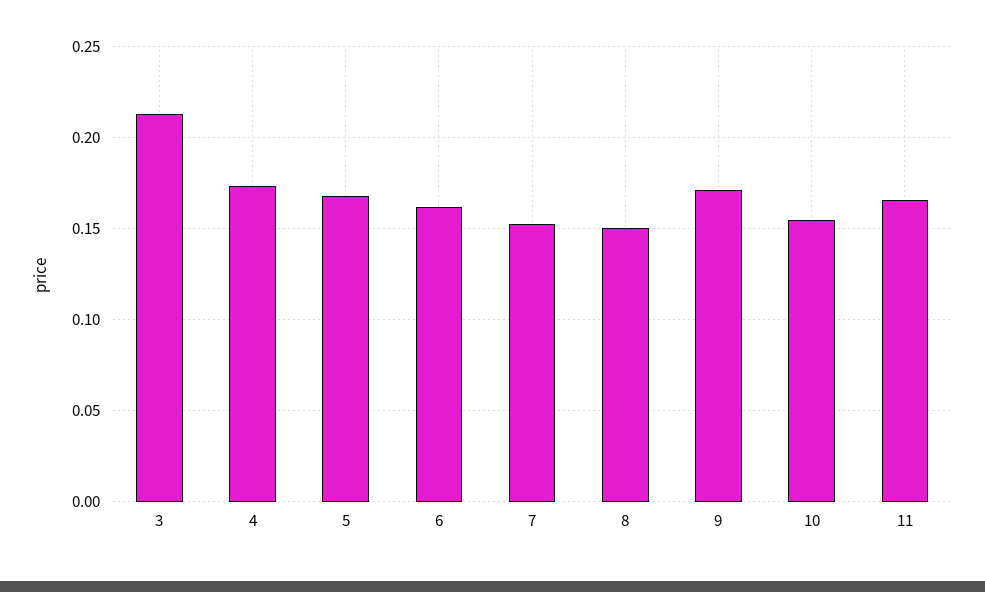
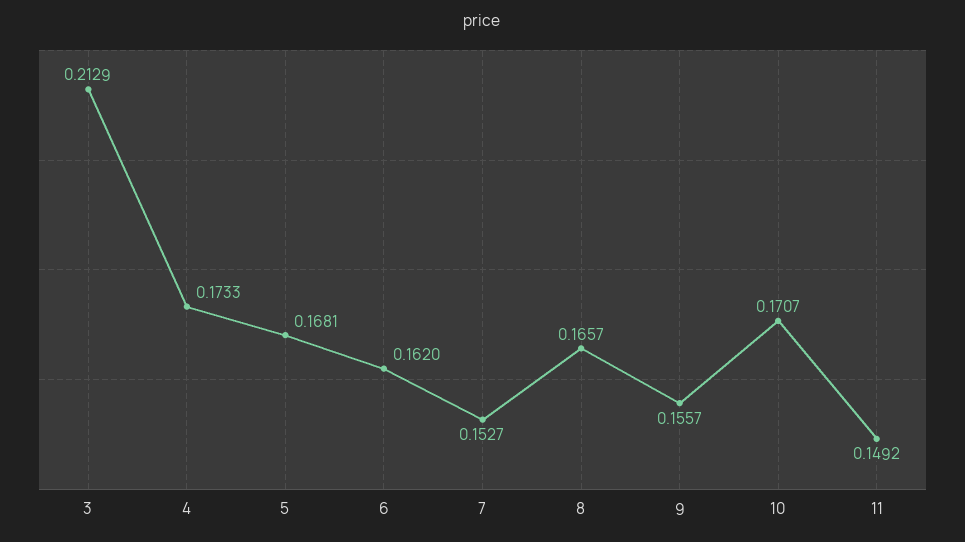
8: 0.15 -> 0.1657
9: 0.17 -> 0.1557
10: 0.155 -> 0.1707
11: 0.165 -> 0.1492

